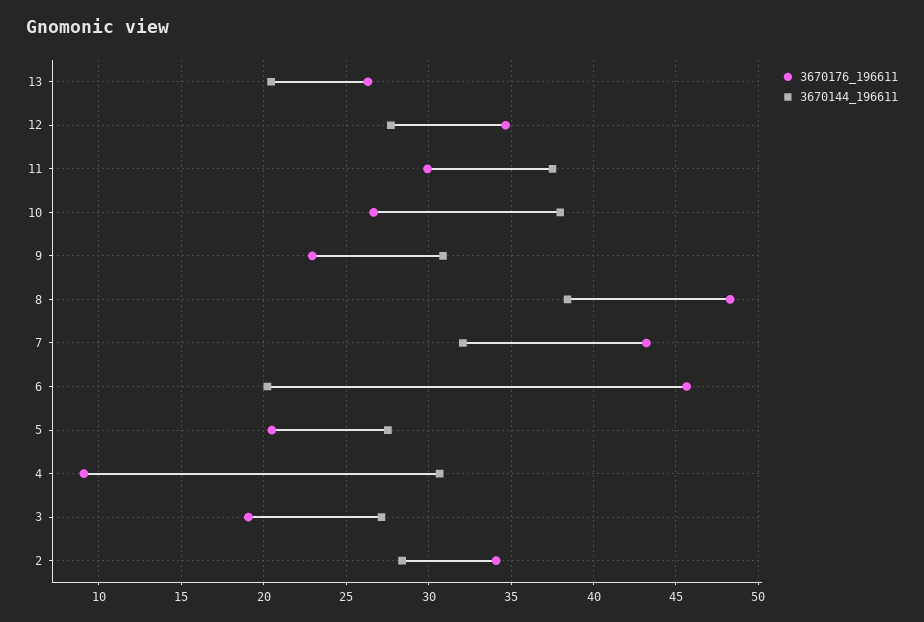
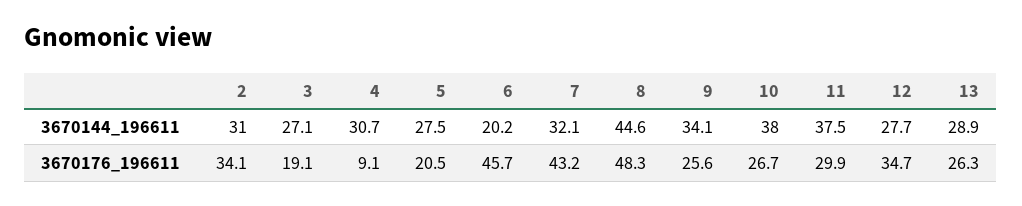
3670144_196611, 13: 20.5 -> 28.9
3670176_196611, 9: 23 -> 25.6
3670144_196611, 9: 31 -> 34.1
3670144_196611, 8: 38.5 -> 44.6
3670144_196611, 2: 28.5 -> 31

